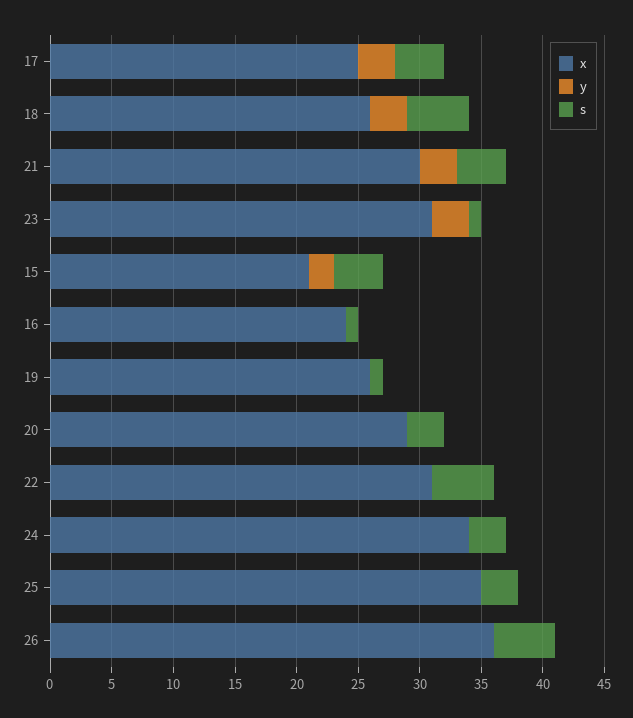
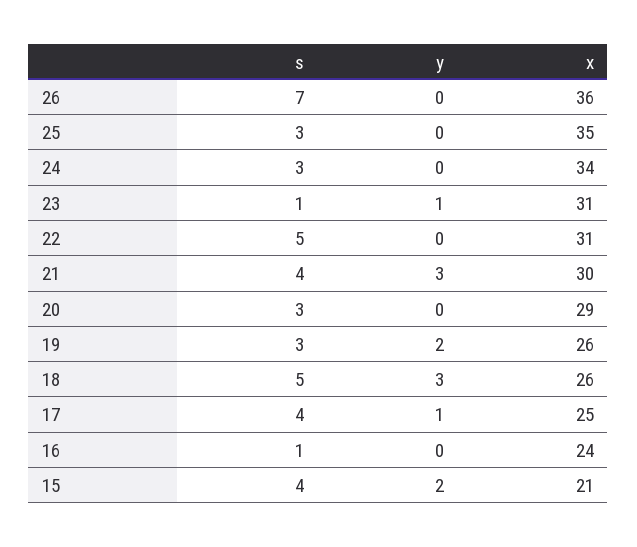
y, 17: 3 -> 1
y, 23: 3 -> 1
y, 19: 0 -> 2
s, 19: 1 -> 3
s, 26: 5 -> 7

